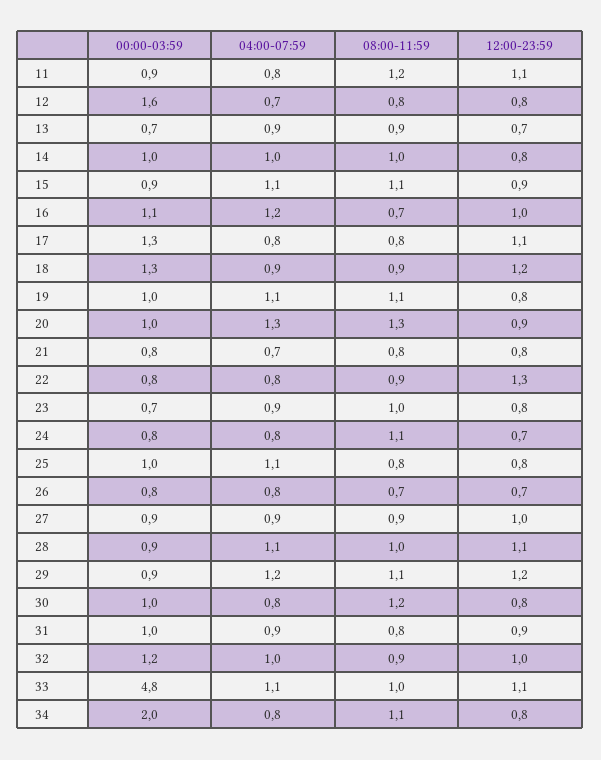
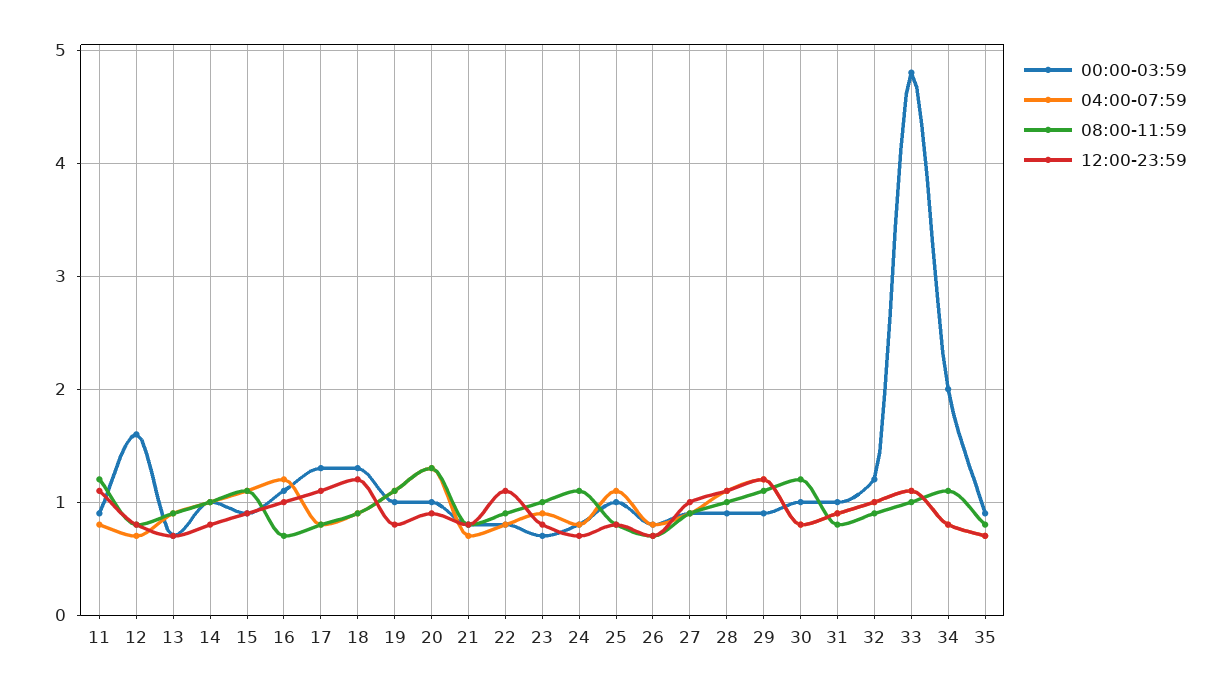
12:00-23:59, 22: 1.3 -> 1.1
00:00-03:59, 35: none -> 0.9
04:00-07:59, 35: none -> 0.7
08:00-11:59, 35: none -> 0.8
12:00-23:59, 35: none -> 0.7

